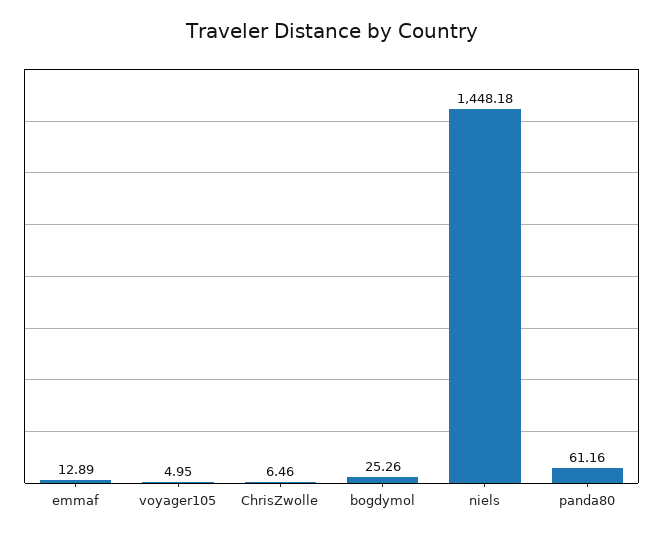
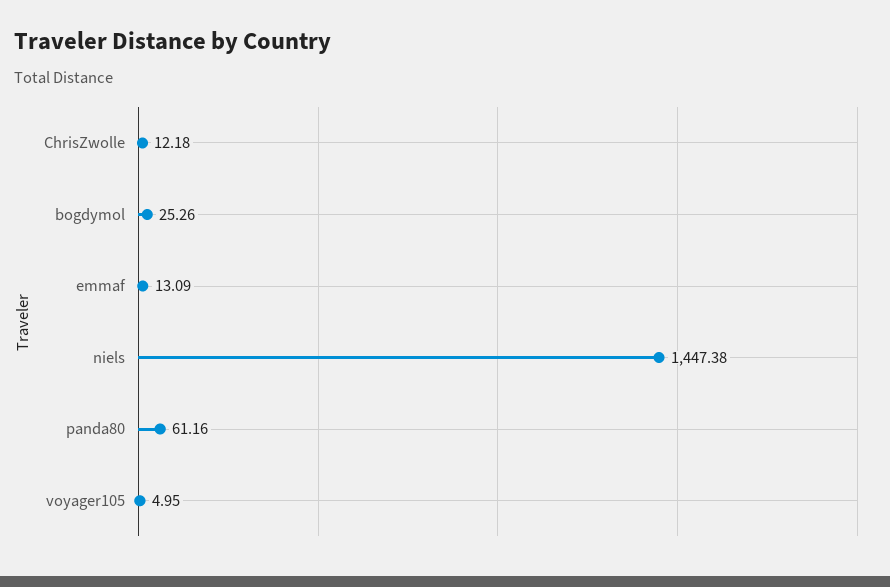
emmaf: 12.89 -> 13.09
ChrisZwolle: 6.46 -> 12.18
niels: 1448.18 -> 1447.38

